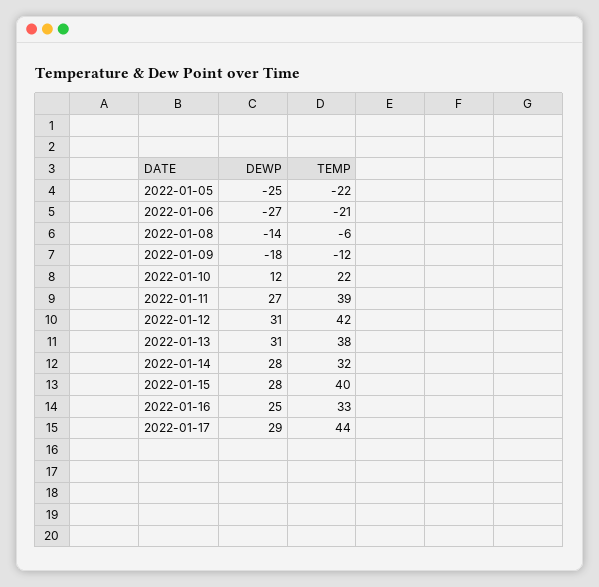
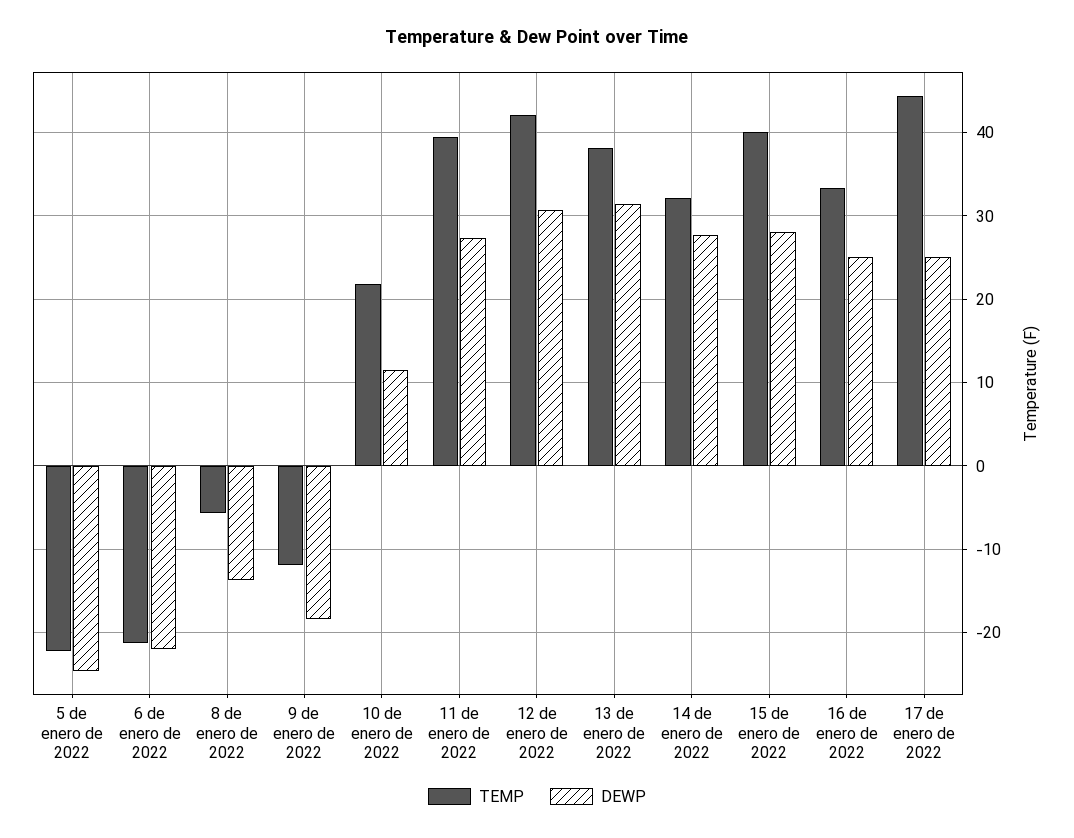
DEWP, 2022-01-06: -27 -> -22
DEWP, 2022-01-17: 29 -> 25

